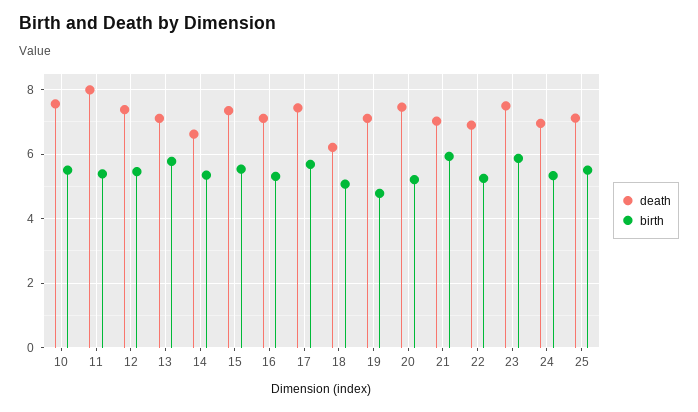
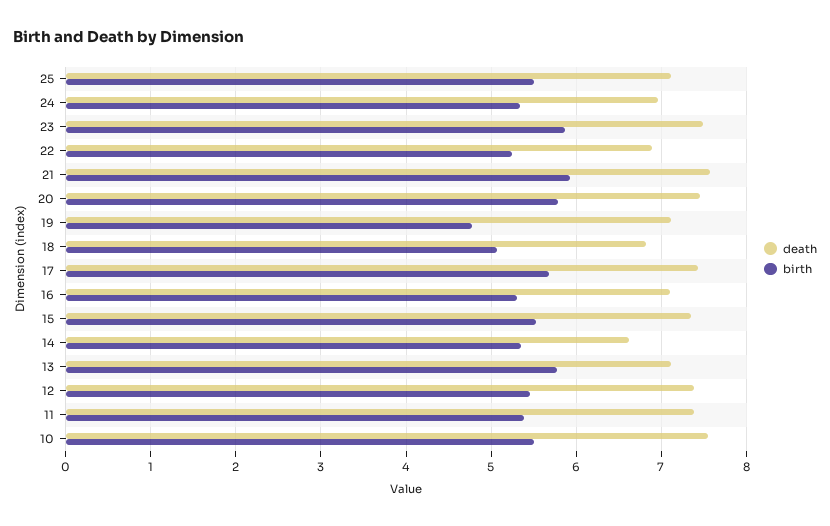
death, 11: 8 -> 7.4
death, 18: 6.2 -> 6.8
birth, 20: 5.2 -> 5.8
death, 21: 7 -> 7.6

